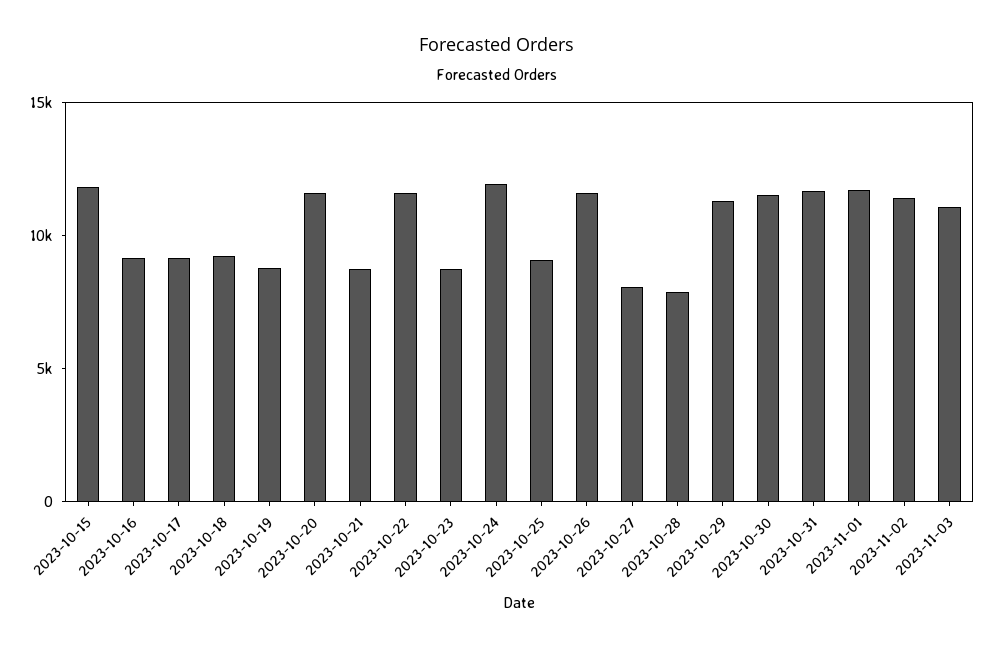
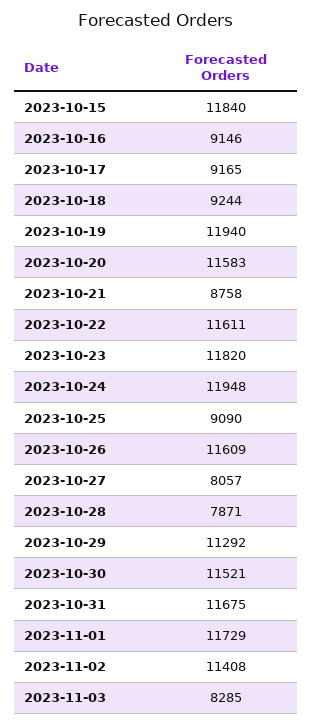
2023-10-19: 9000 -> 11940
2023-10-23: 9000 -> 11820
2023-11-03: 11000 -> 8285

